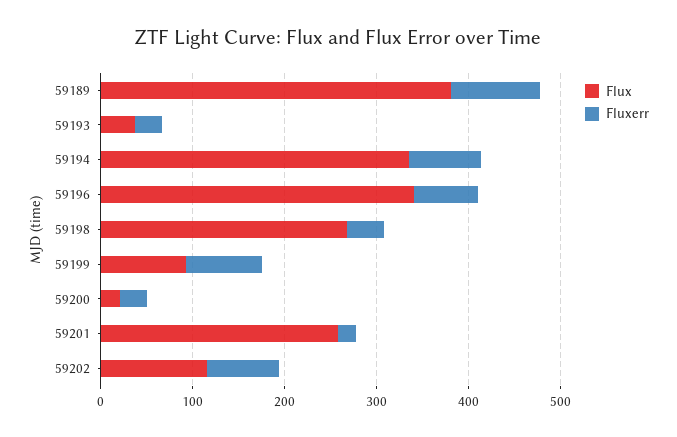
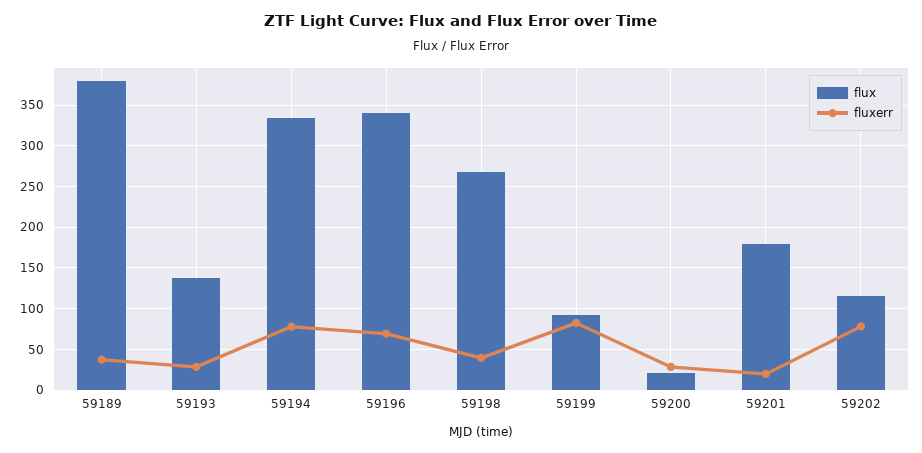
Fluxerr, 59189: 100 -> 40
Flux, 59193: 40 -> 140
Flux, 59201: 260 -> 180

